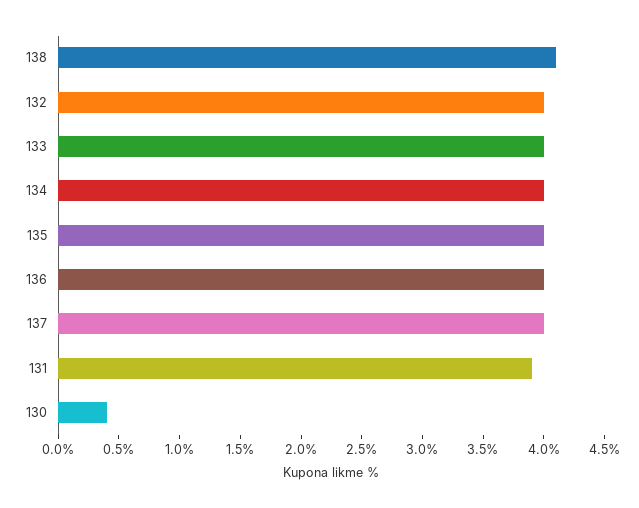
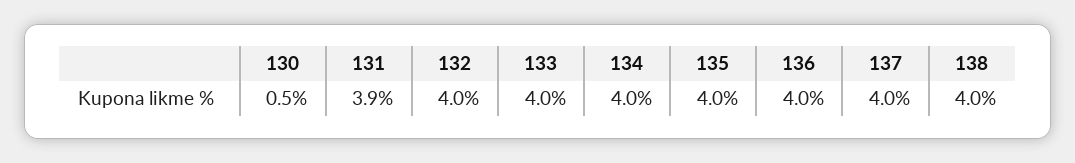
138: 4.1 -> 4
130: 0.4 -> 0.5

